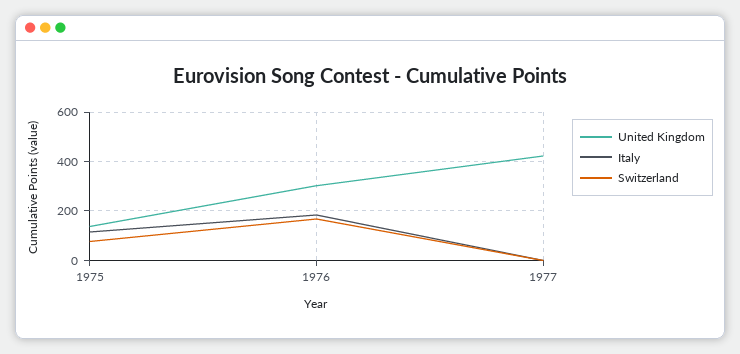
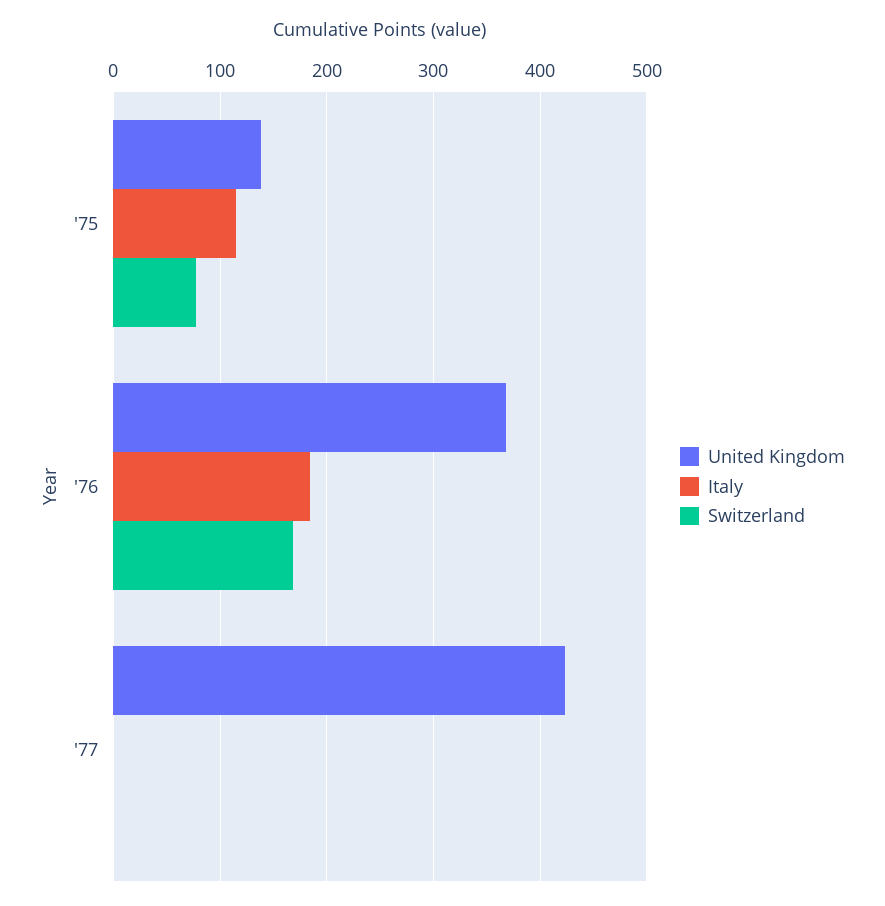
United Kingdom, 1976: 300 -> 370

